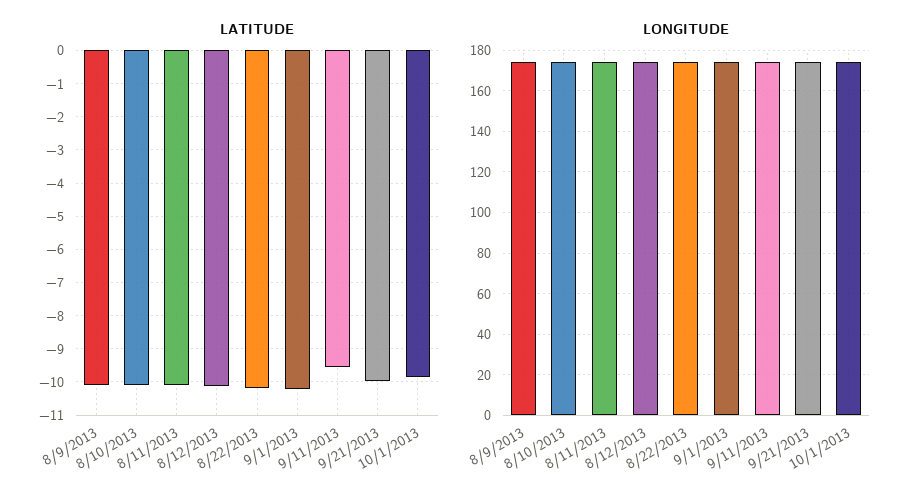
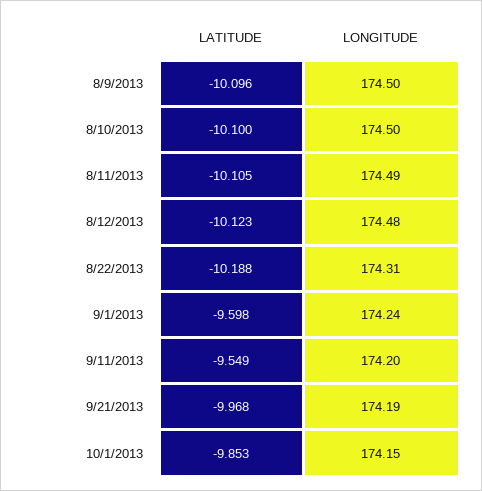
LATITUDE, 9/1/2013: -10.2 -> -9.598

